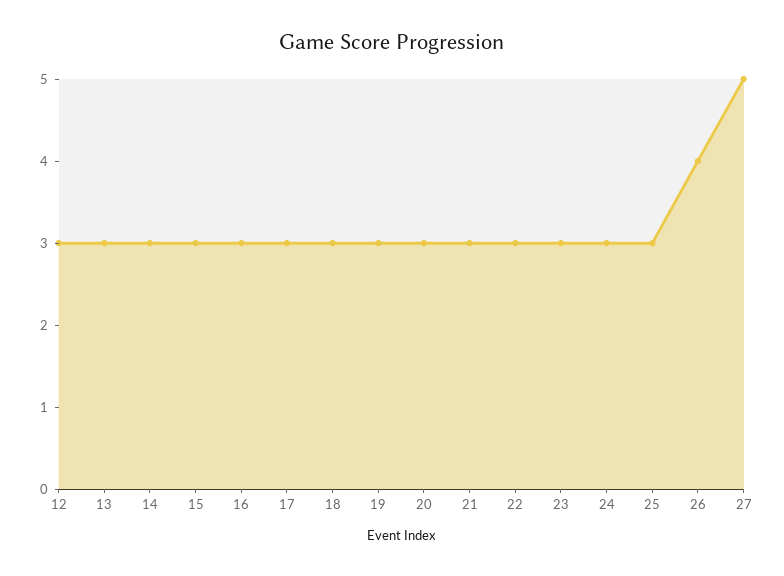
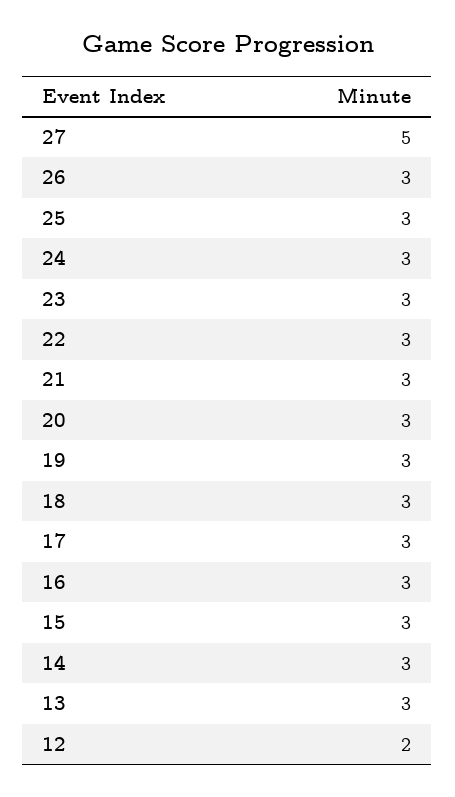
12: 3 -> 2
26: 4 -> 3

